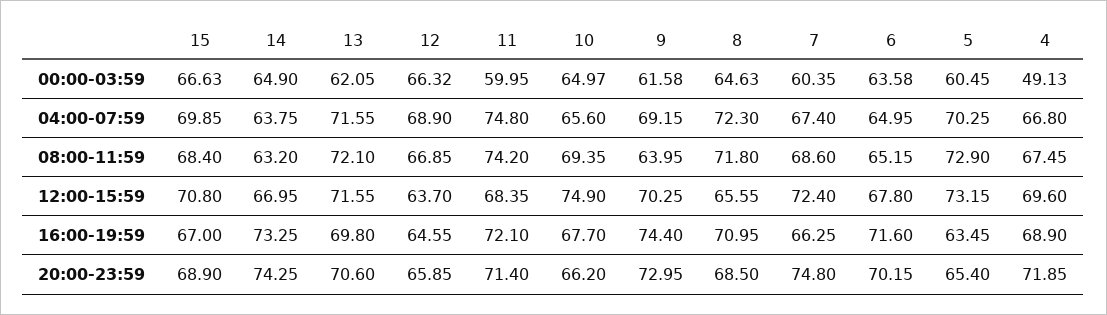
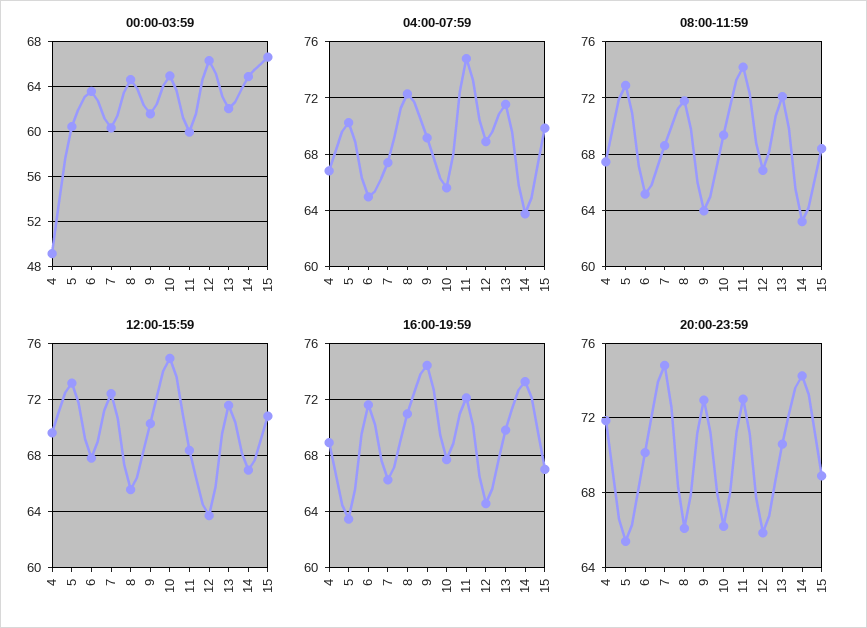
20:00-23:59, 11: 71.4 -> 73
20:00-23:59, 8: 68.5 -> 66

